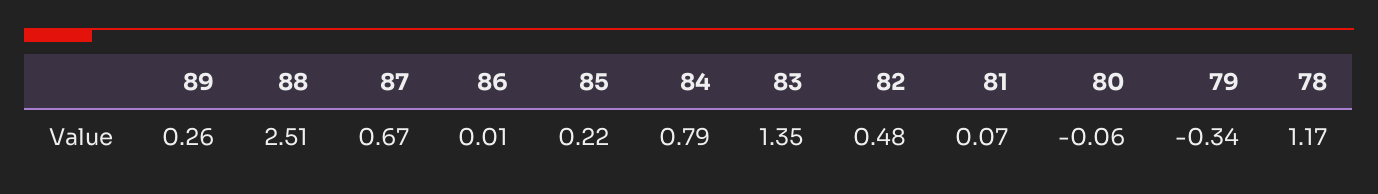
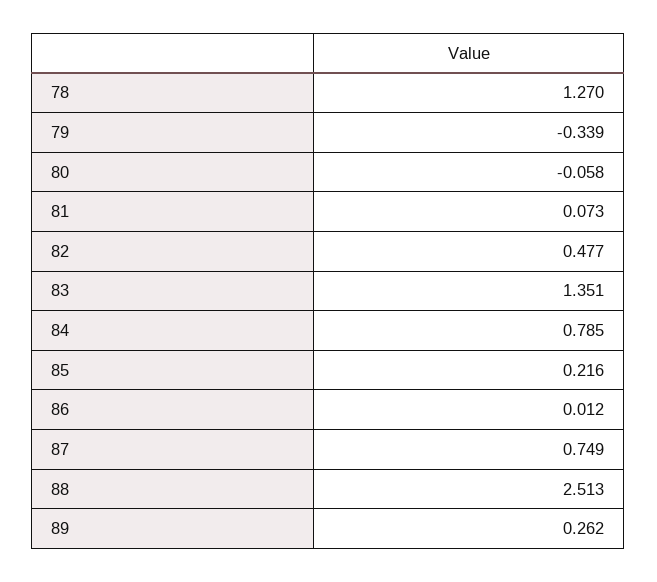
87: 0.67 -> 0.749
78: 1.17 -> 1.27

